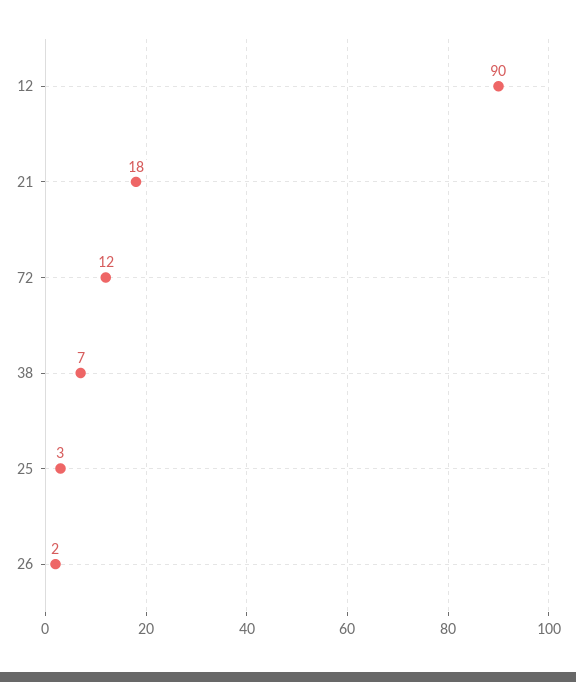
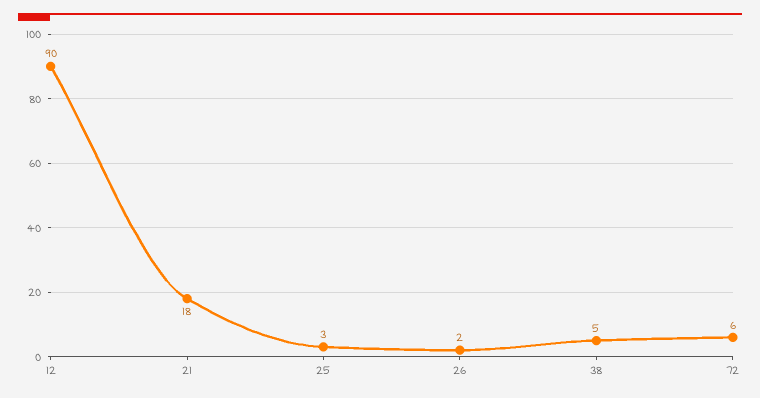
72: 12 -> 6
38: 7 -> 5

